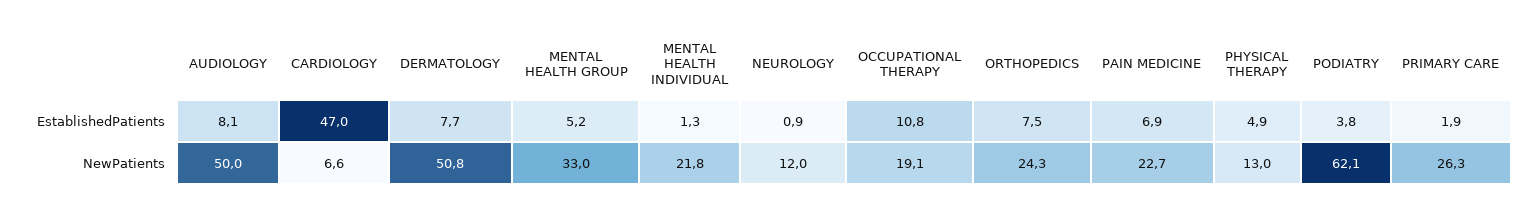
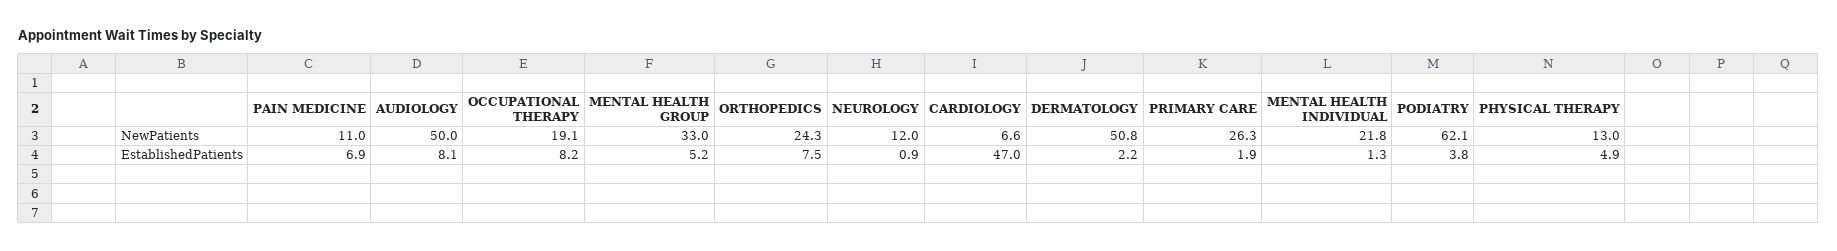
DERMATOLOGY, EstablishedPatients: 7.7 -> 2.2
OCCUPATIONAL THERAPY, EstablishedPatients: 10.8 -> 8.2
PAIN MEDICINE, NewPatients: 22.7 -> 11

